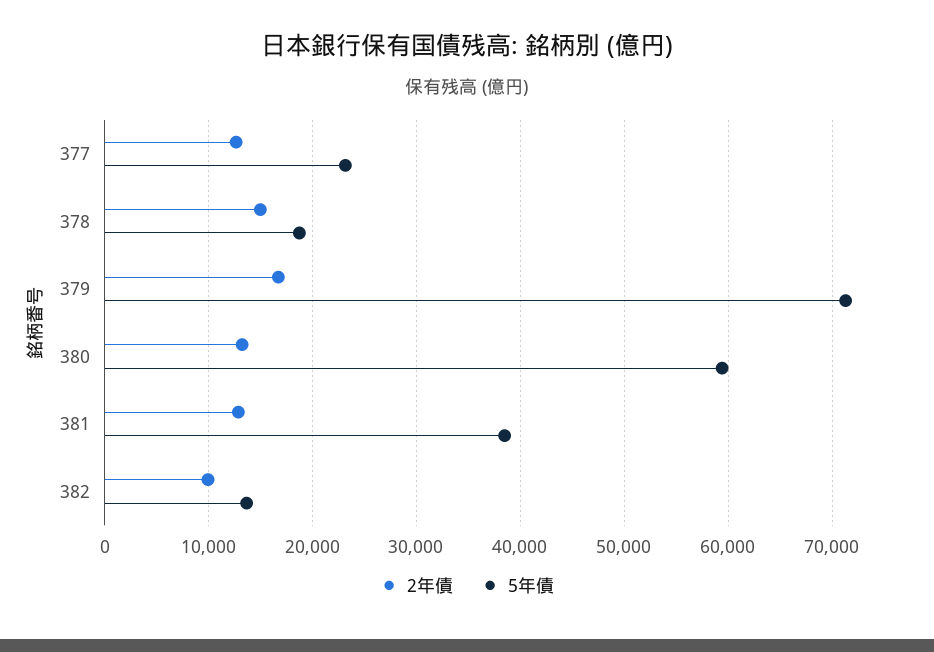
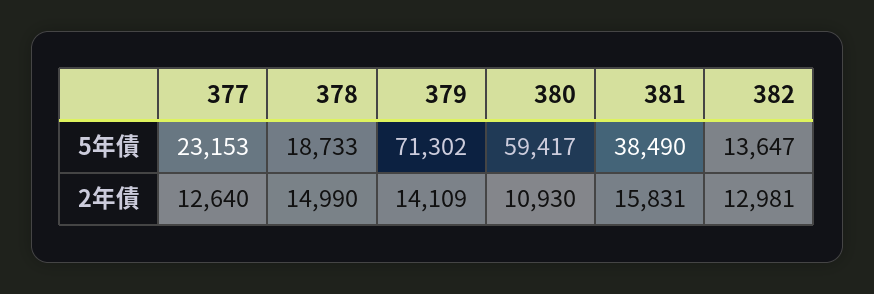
2年債, 379: 17000 -> 14109
2年債, 380: 13000 -> 10930
2年債, 381: 13000 -> 15831
2年債, 382: 10000 -> 12981

